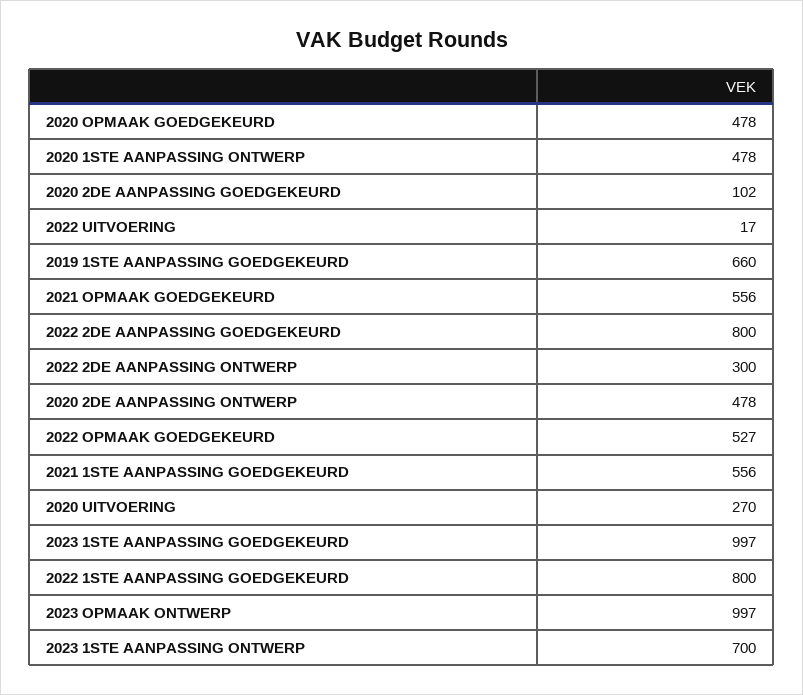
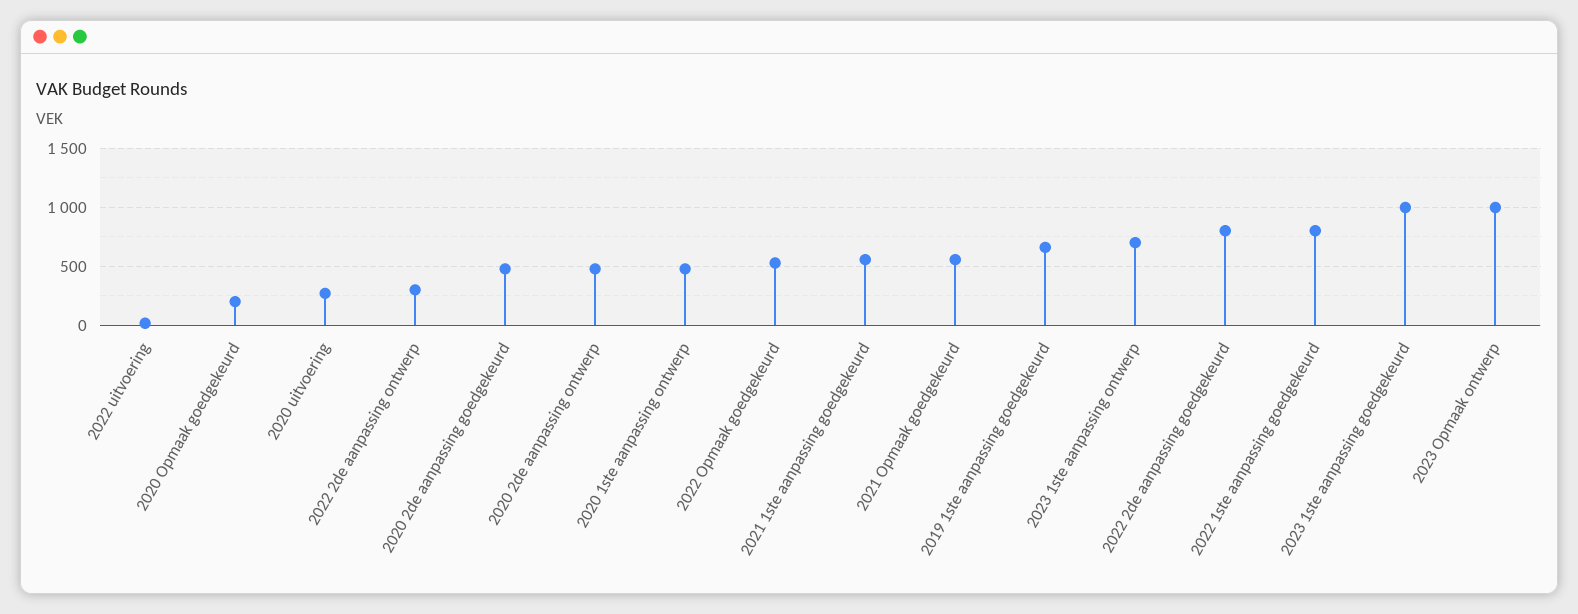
2020 OPMAAK GOEDGEKEURD: 478 -> 200
2020 2DE AANPASSING GOEDGEKEURD: 102 -> 500

